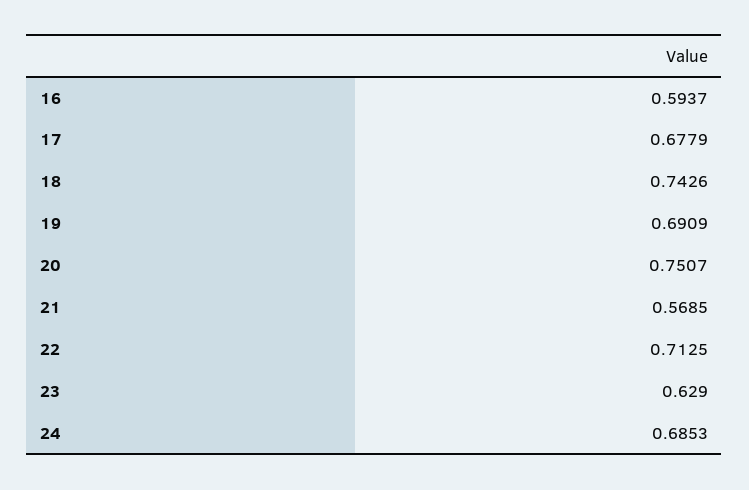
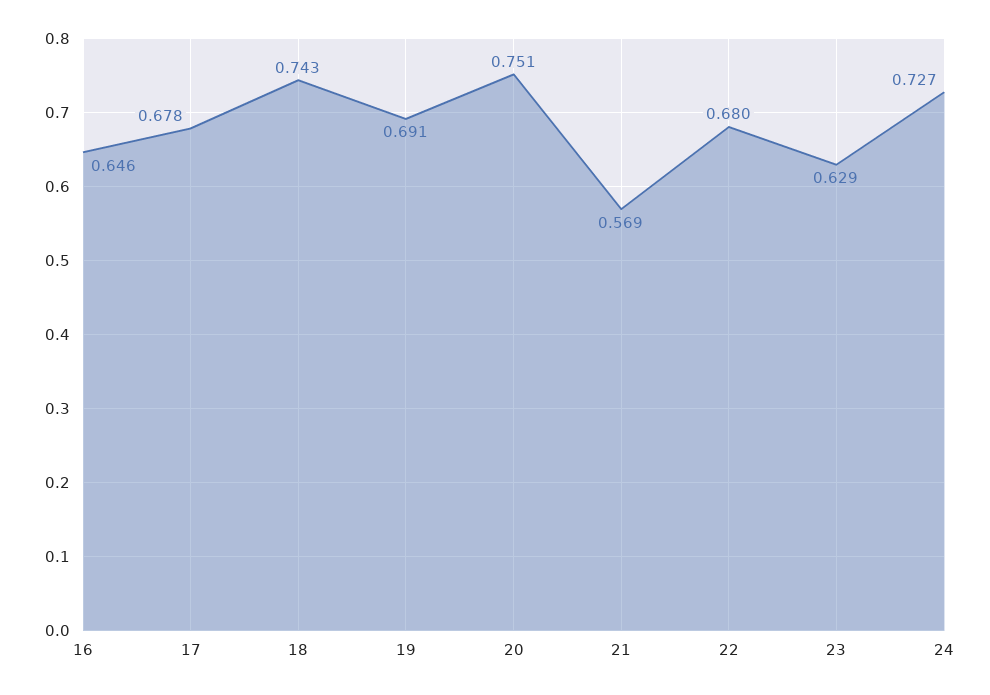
16: 0.5937 -> 0.646
22: 0.7125 -> 0.68
24: 0.6853 -> 0.727

